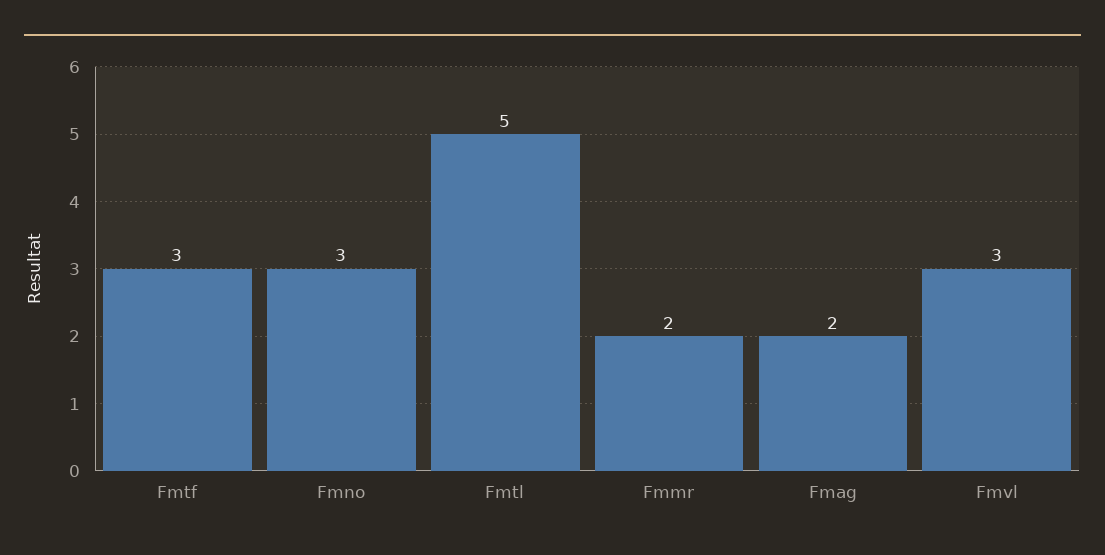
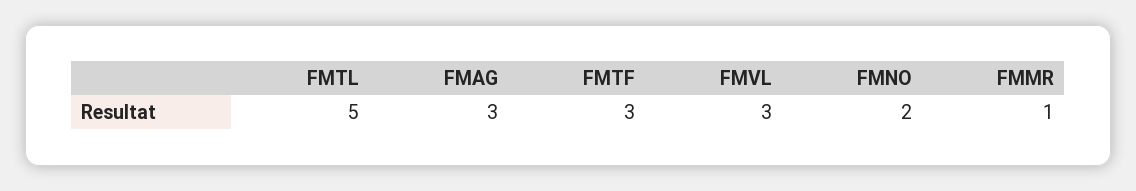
Fmno: 3 -> 2
Fmmr: 2 -> 1
Fmag: 2 -> 3

